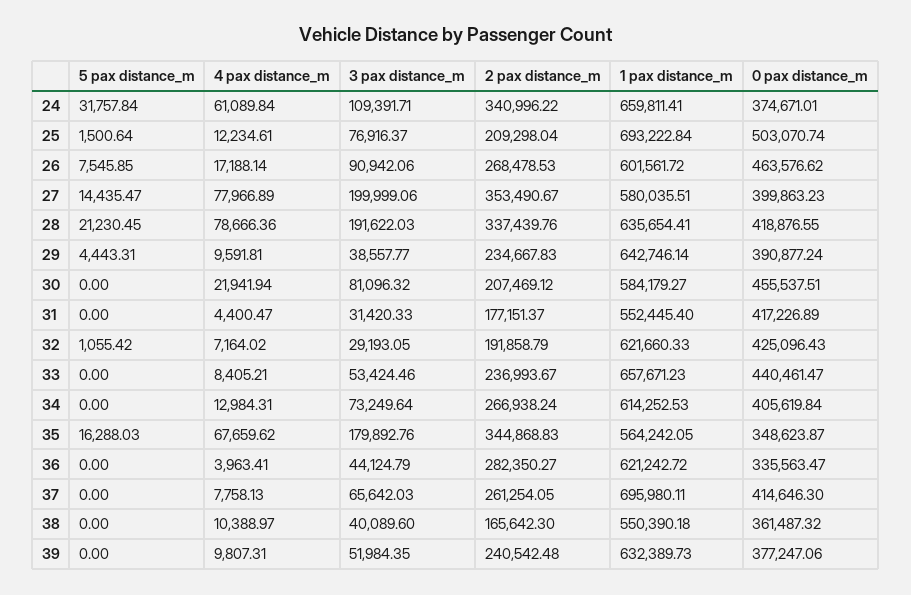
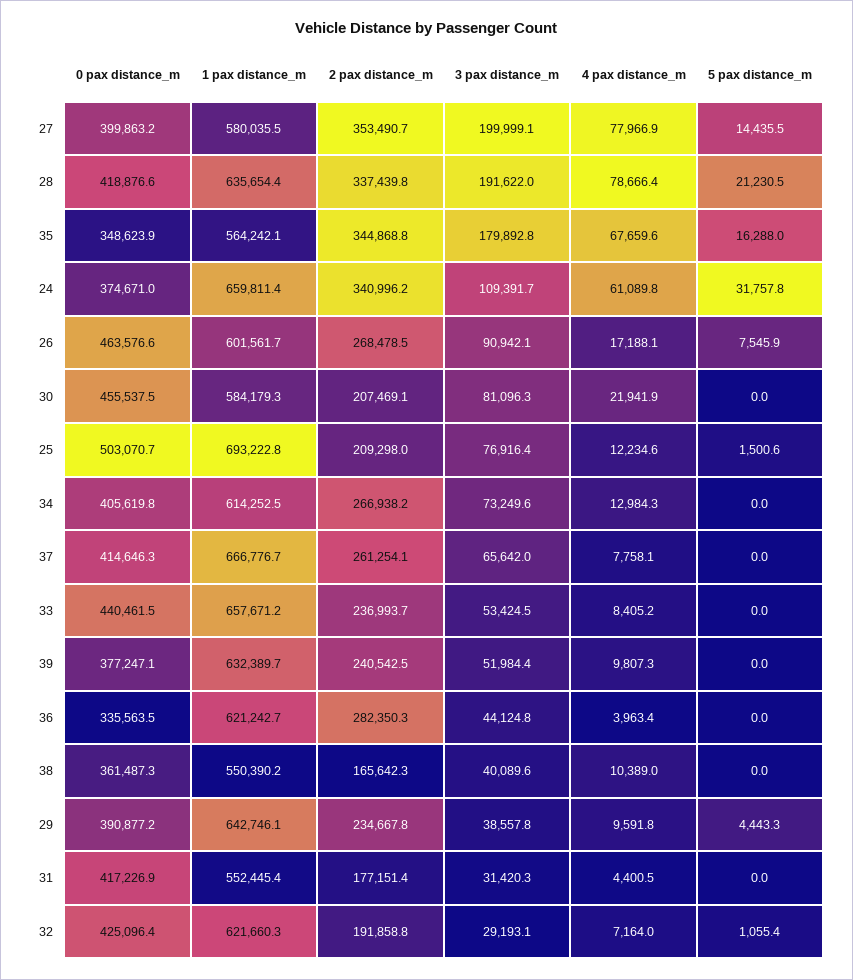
1 pax distance_m, 37: 695980.11 -> 666776.7

